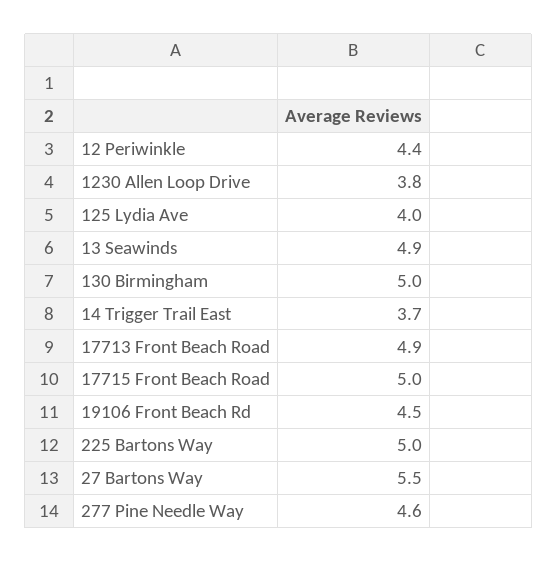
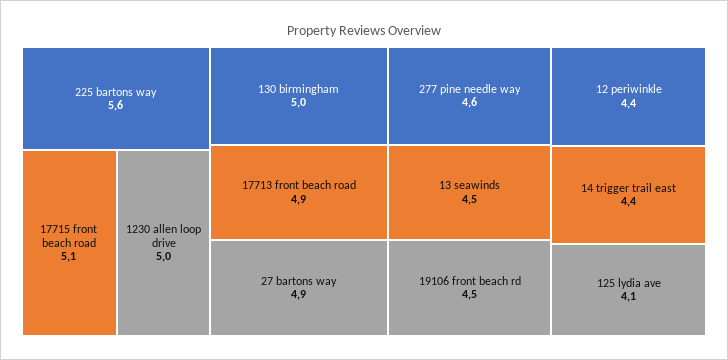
1230 Allen Loop Drive: 3.8 -> 5
125 Lydia Ave: 4 -> 4.1
13 Seawinds: 4.9 -> 4.5
14 Trigger Trail East: 3.7 -> 4.4
17715 Front Beach Road: 5 -> 5.1
225 Bartons Way: 5 -> 5.6
27 Bartons Way: 5.5 -> 4.9

